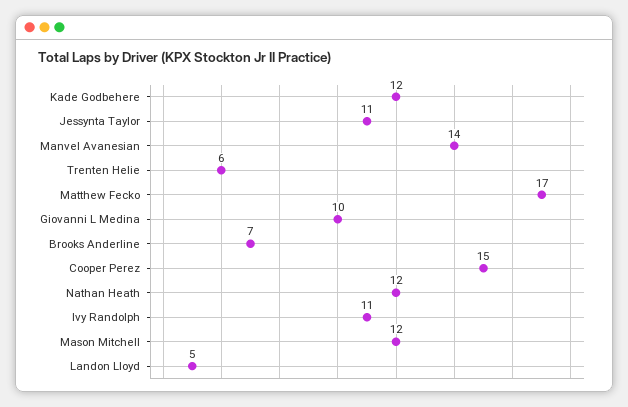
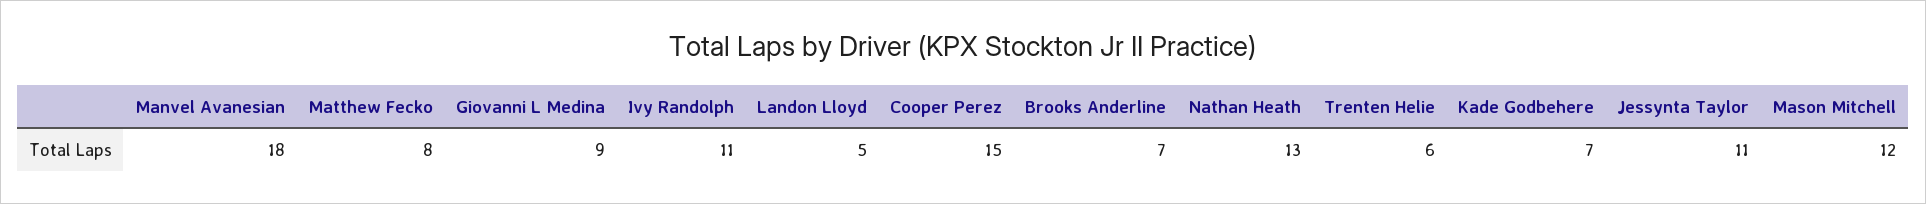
Kade Godbehere: 12 -> 7
Manvel Avanesian: 14 -> 18
Matthew Fecko: 17 -> 8
Giovanni L Medina: 10 -> 9
Nathan Heath: 12 -> 13

